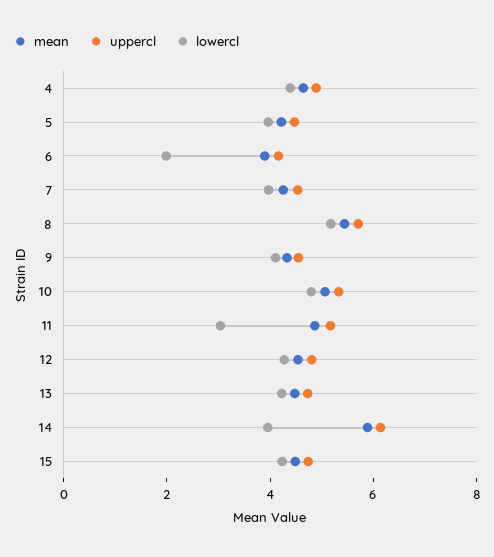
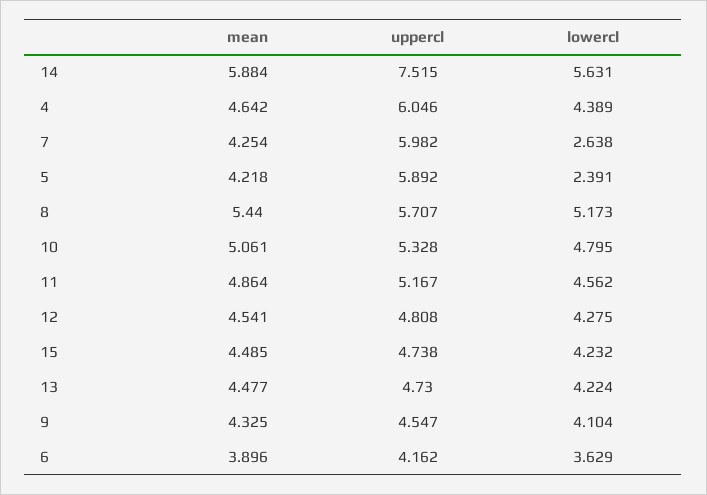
uppercl, 4: 5 -> 6.046
uppercl, 5: 4.5 -> 5.892
lowercl, 5: 4 -> 2.391
lowercl, 6: 2 -> 3.629
uppercl, 7: 4.5 -> 5.982
lowercl, 7: 4 -> 2.638
lowercl, 11: 3 -> 4.562
uppercl, 14: 6 -> 7.515
lowercl, 14: 4 -> 5.631

